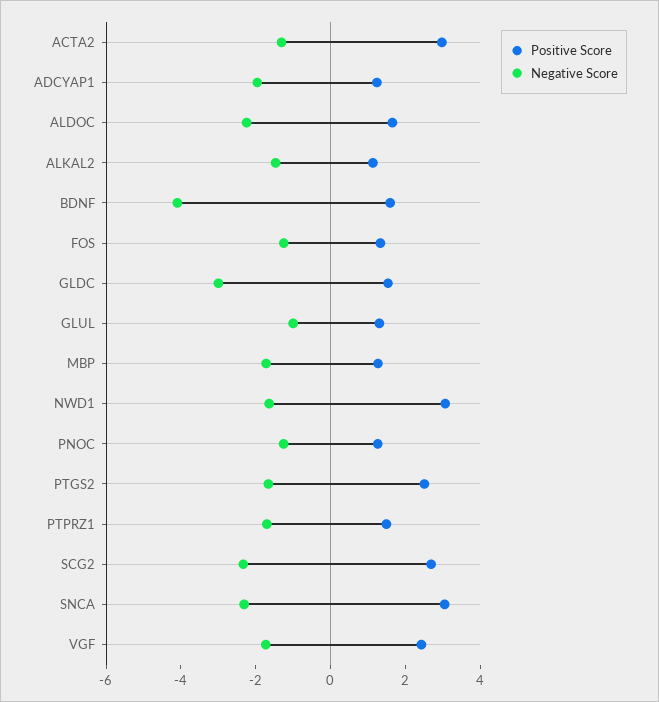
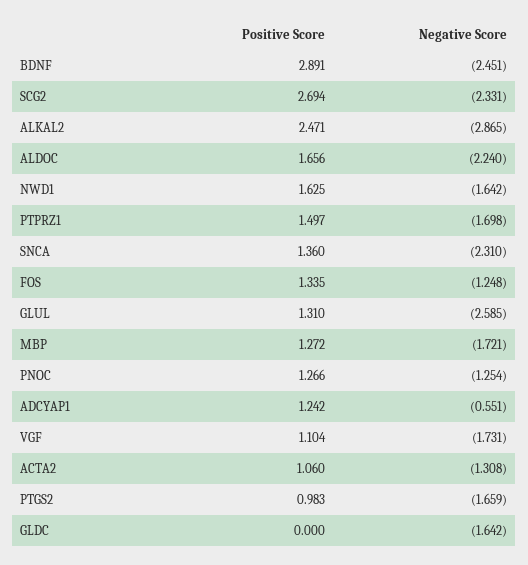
Positive Score, ACTA2: 3 -> 1.06
Negative Score, ADCYAP1: -2 -> -0.551
Positive Score, ALKAL2: 1 -> 2.471
Negative Score, ALKAL2: -1.5 -> -2.865
Positive Score, BDNF: 1.5 -> 2.891
Negative Score, BDNF: -4 -> -2.451
Positive Score, GLDC: 1.5 -> 0
Negative Score, GLDC: -3 -> -1.642
Negative Score, GLUL: -1 -> -2.585
Positive Score, NWD1: 3 -> 1.625
Positive Score, PTGS2: 2.5 -> 0.983
Positive Score, SNCA: 3 -> 1.36
Positive Score, VGF: 2.5 -> 1.104

